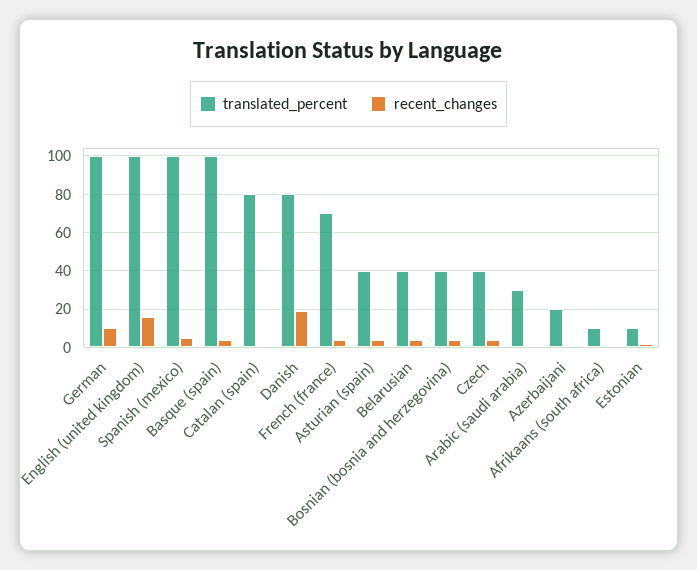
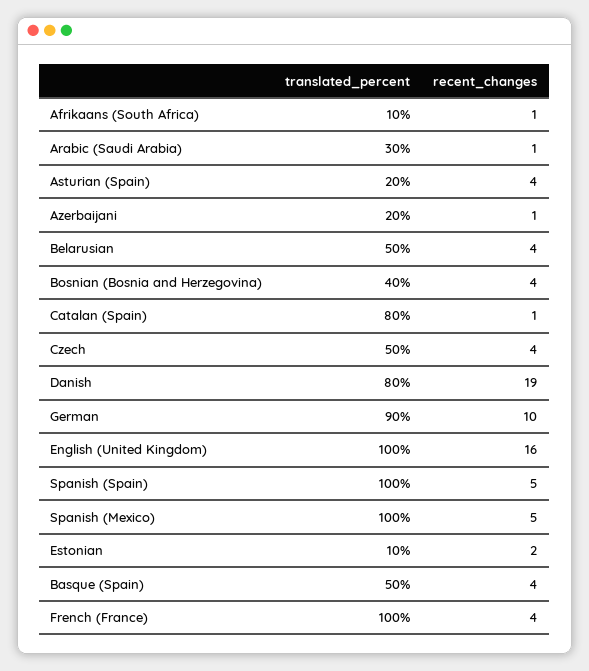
translated_percent, German: 100 -> 90
translated_percent, Basque (spain): 100 -> 50
translated_percent, French (france): 70 -> 100
translated_percent, Asturian (spain): 40 -> 20
translated_percent, Belarusian: 40 -> 50
translated_percent, Czech: 40 -> 50
translated_percent, Spanish (Spain): none -> 100
recent_changes, Spanish (Spain): none -> 5

